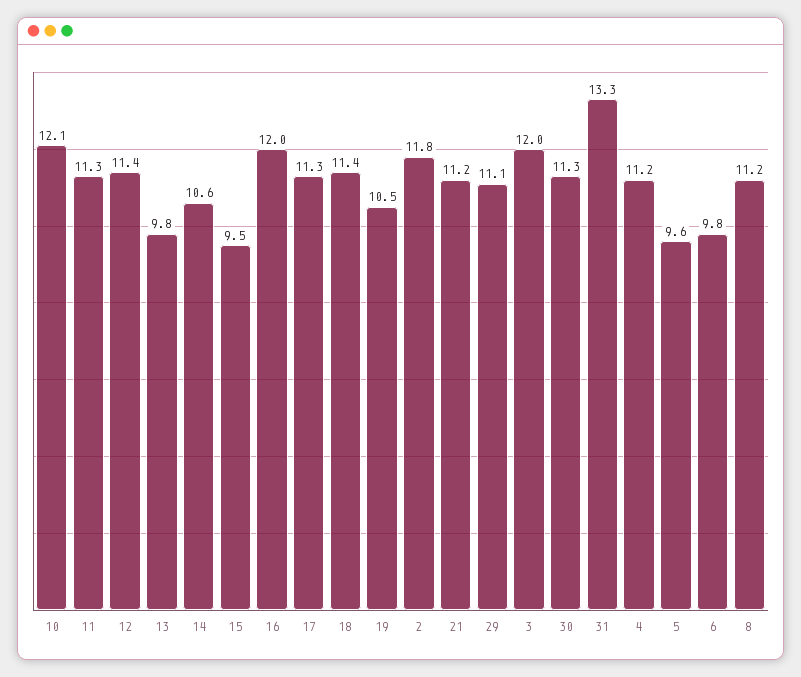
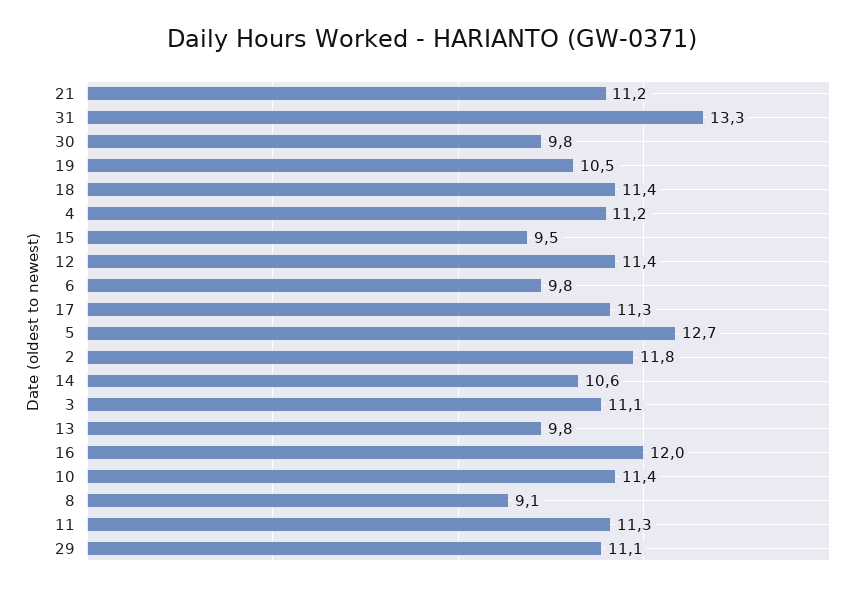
10: 12.1 -> 11.4
3: 12 -> 11.1
30: 11.3 -> 9.8
5: 9.6 -> 12.7
8: 11.2 -> 9.1

